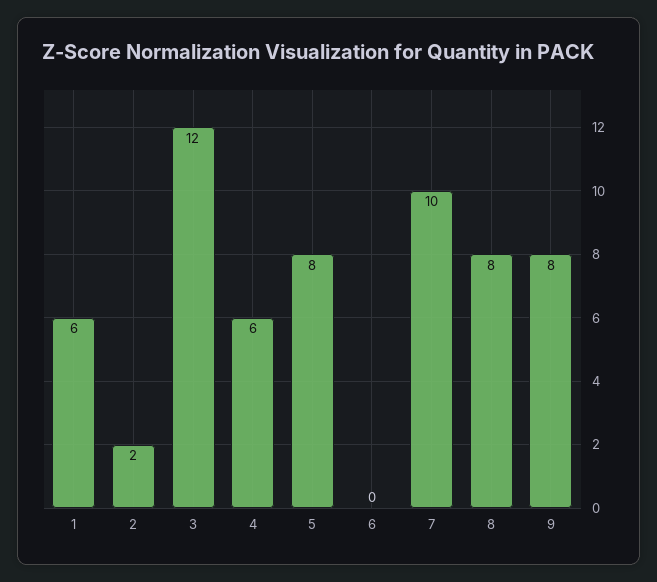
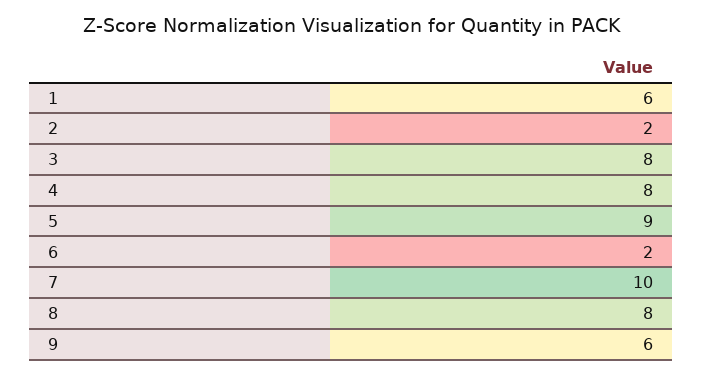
3: 12 -> 8
4: 6 -> 8
5: 8 -> 9
6: 0 -> 2
9: 8 -> 6

